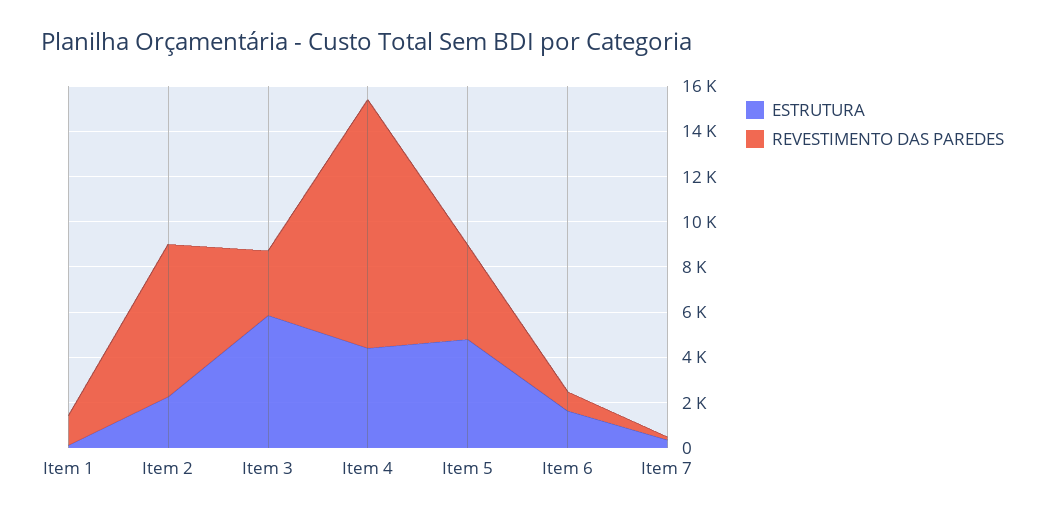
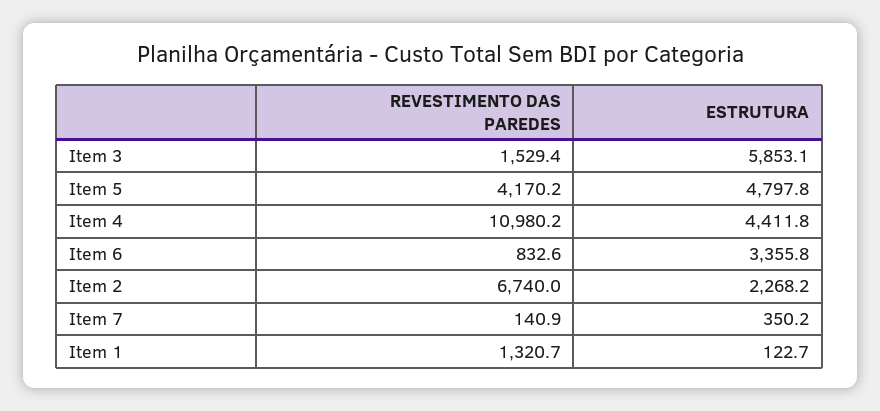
REVESTIMENTO DAS PAREDES, Item 3: 3000 -> 1529.4
ESTRUTURA, Item 6: 1500 -> 3355.8

